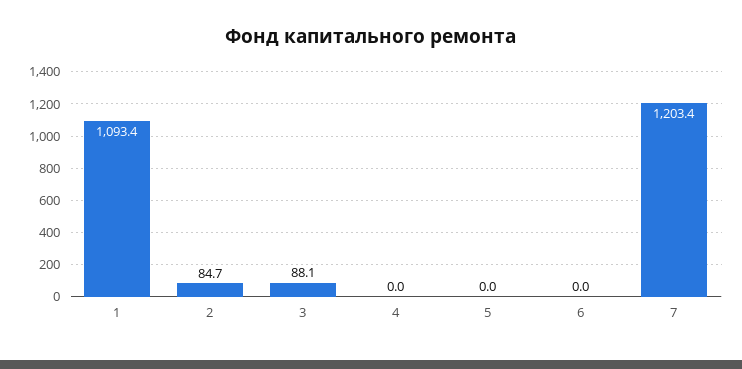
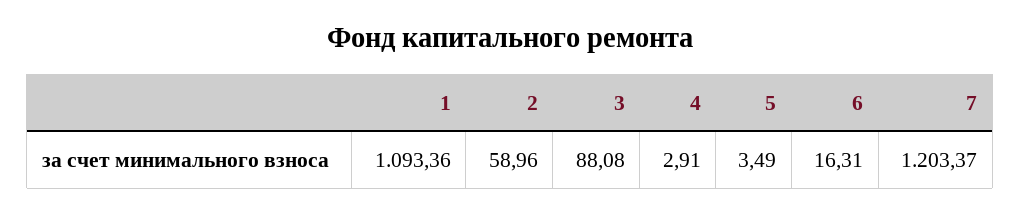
2: 84.7 -> 58.96
4: 0 -> 2.91
5: 0 -> 3.49
6: 0 -> 16.31

